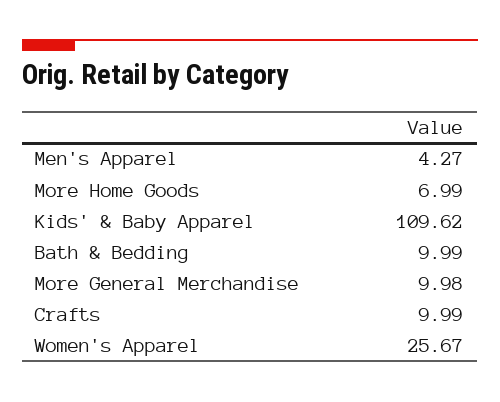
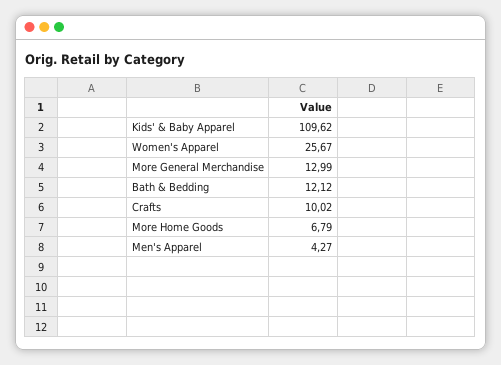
More Home Goods: 6.99 -> 6.79
Bath & Bedding: 9.99 -> 12.12
More General Merchandise: 9.98 -> 12.99
Crafts: 9.99 -> 10.02

